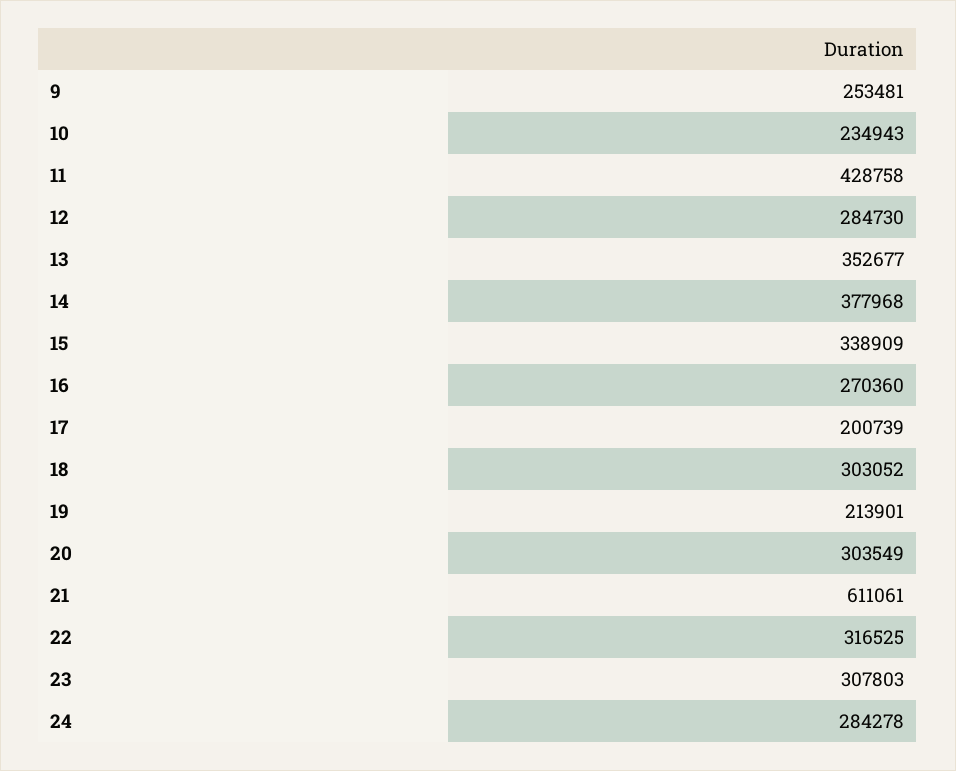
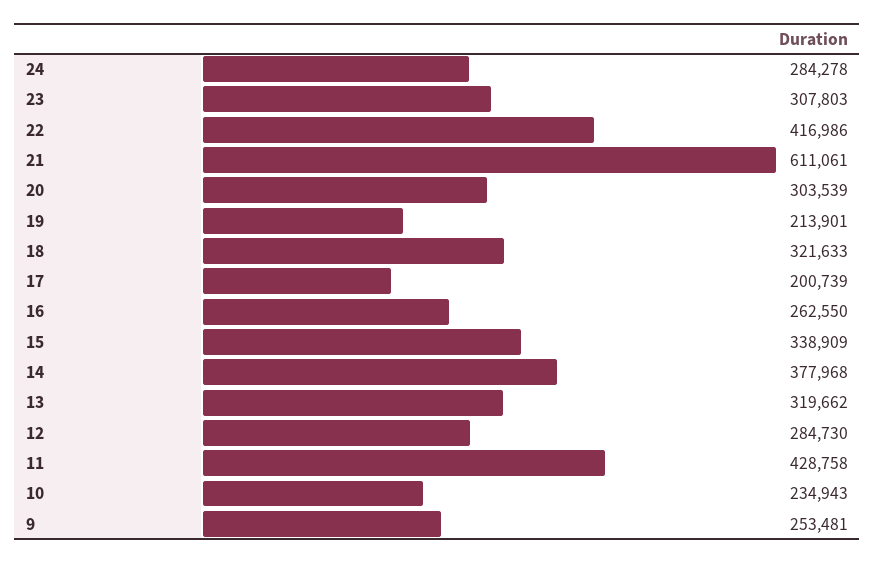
13: 352677 -> 319662
16: 270360 -> 262550
18: 303052 -> 321633
20: 303549 -> 303539
22: 316525 -> 416986

